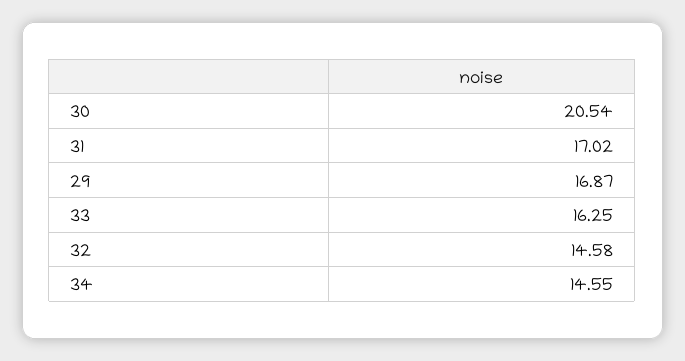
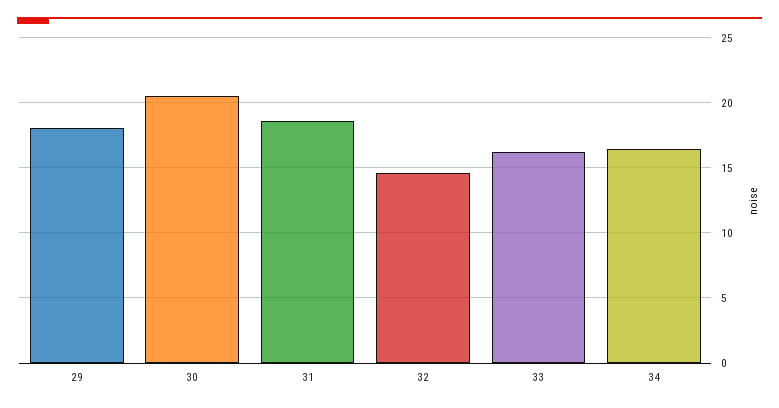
31: 17.02 -> 18.5
29: 16.87 -> 18
34: 14.55 -> 16.5

